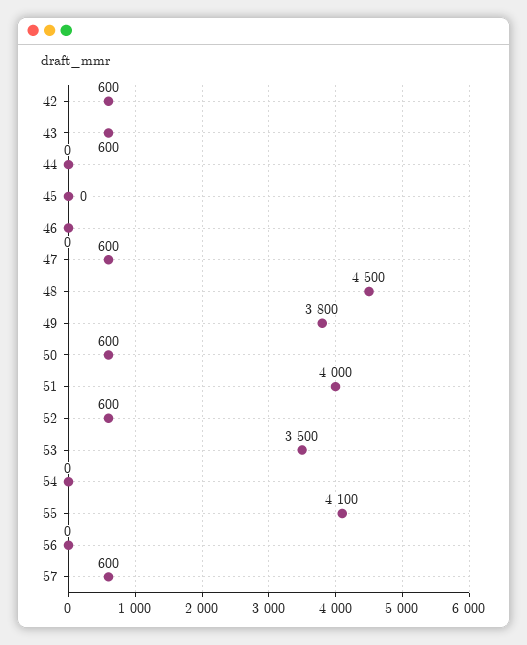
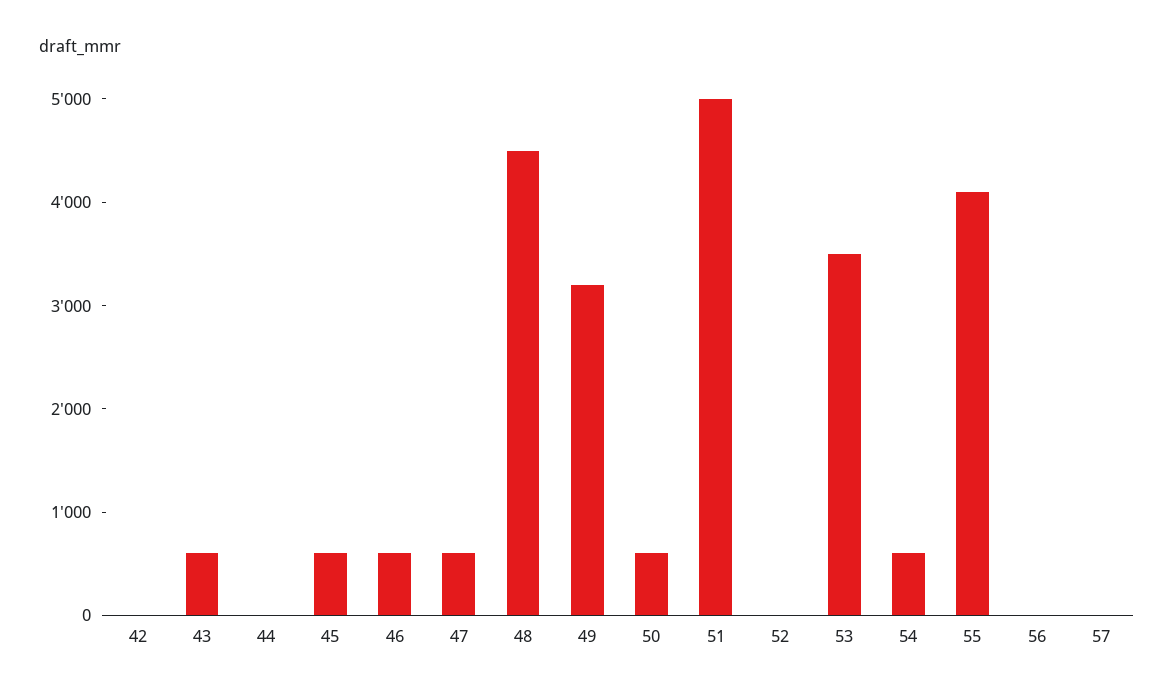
42: 600 -> 0
45: 0 -> 600
46: 0 -> 600
49: 3800 -> 3200
51: 4000 -> 5000
52: 600 -> 0
54: 0 -> 600
57: 600 -> 0

